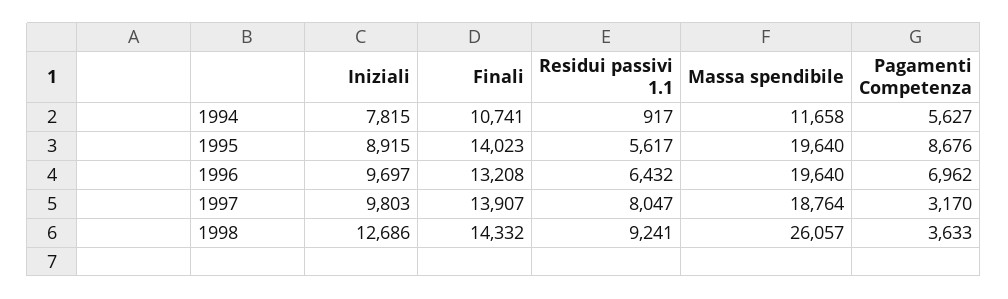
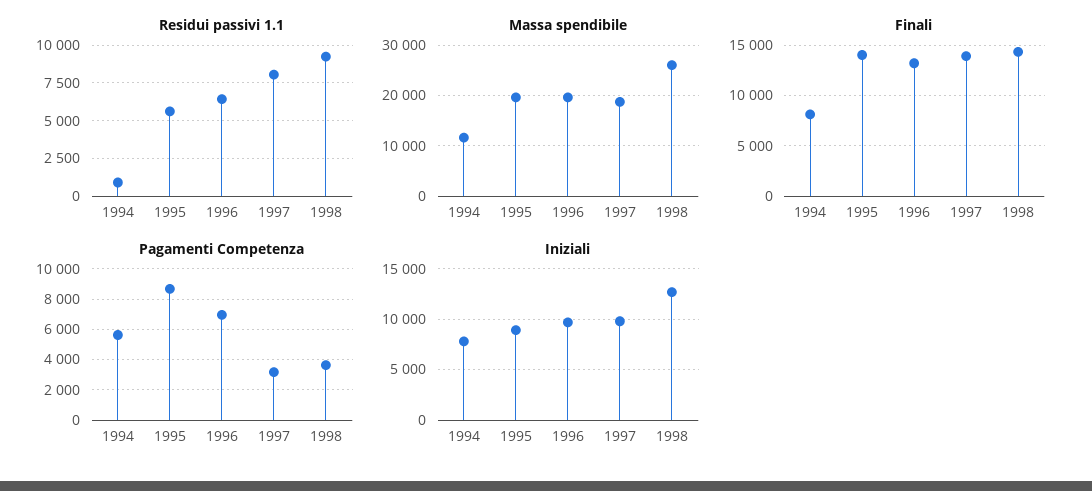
Finali, 1994: 10741 -> 8000

